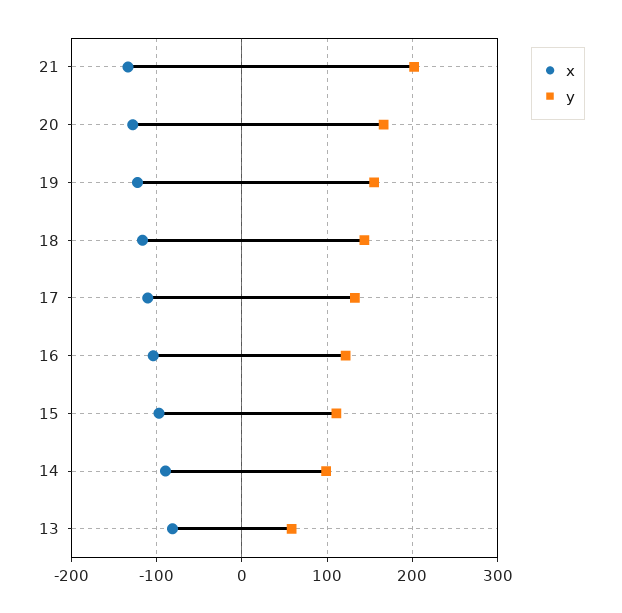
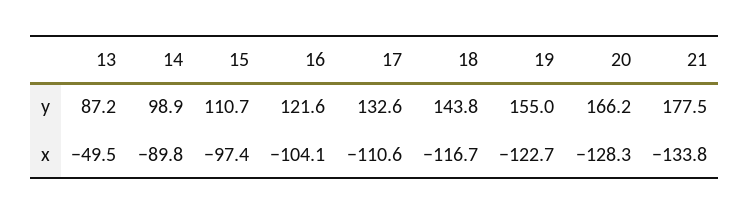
y, 21: 200 -> 177.5
x, 13: -80 -> -49.5
y, 13: 60 -> 87.2

